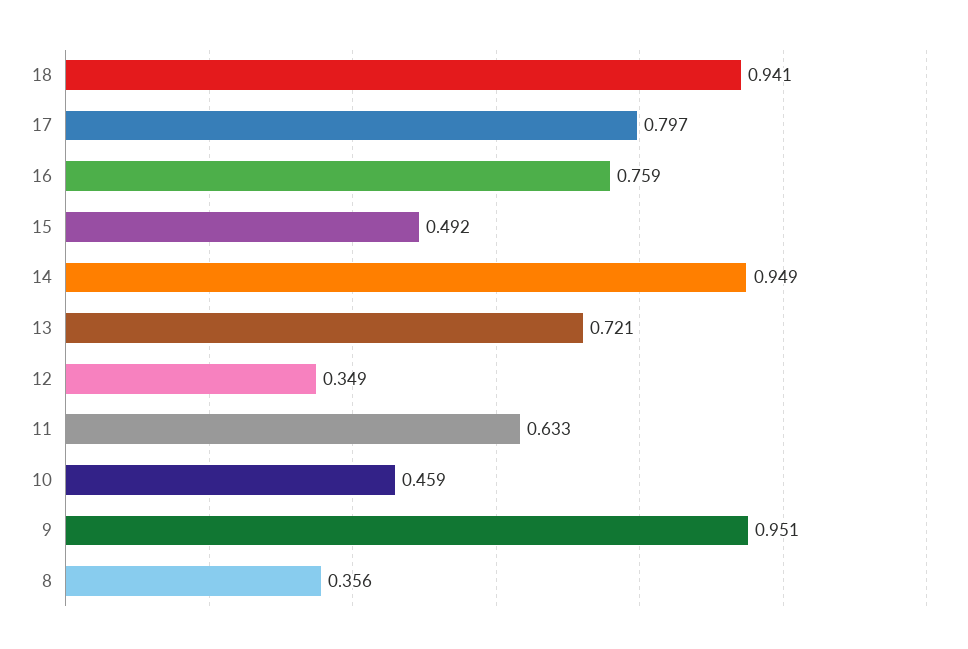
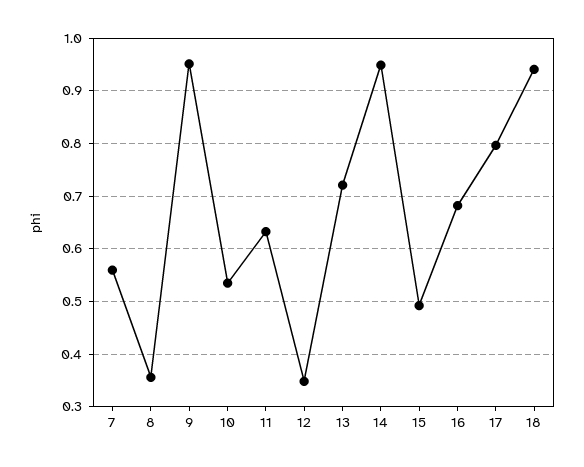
16: 0.759 -> 0.68
10: 0.459 -> 0.54
7: none -> 0.56

